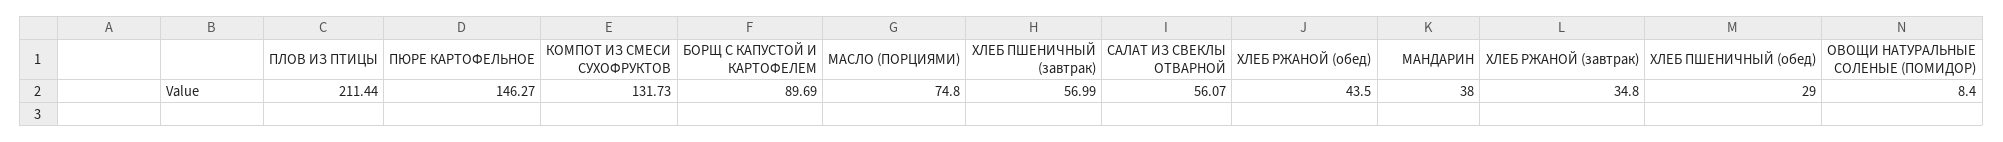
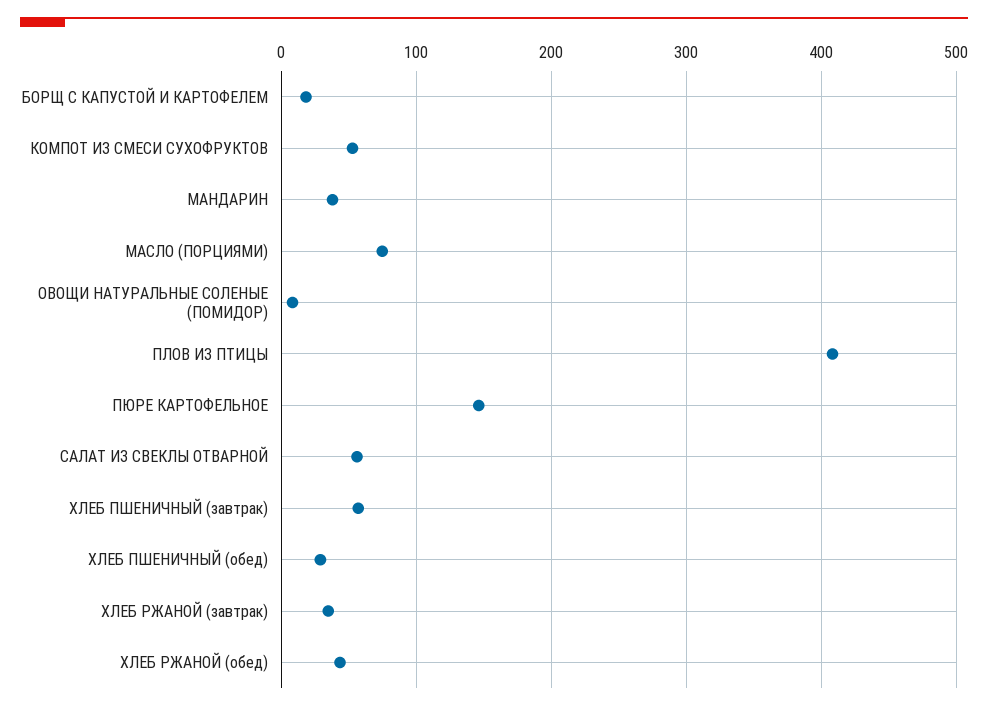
ПЛОВ ИЗ ПТИЦЫ: 211.44 -> 410
КОМПОТ ИЗ СМЕСИ СУХОФРУКТОВ: 131.73 -> 50
БОРЩ С КАПУСТОЙ И КАРТОФЕЛЕМ: 89.69 -> 20

